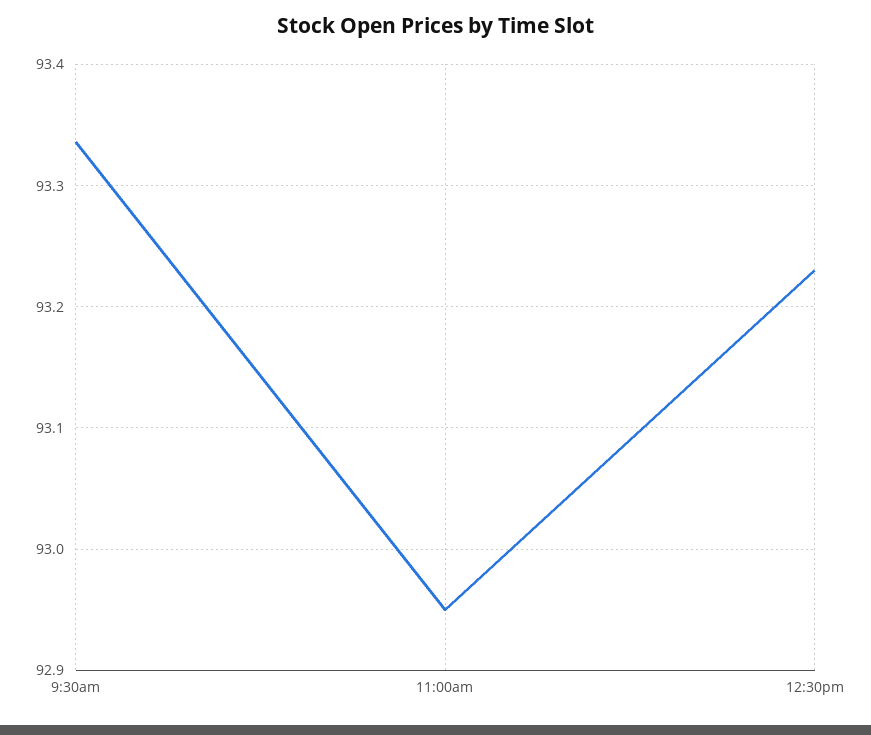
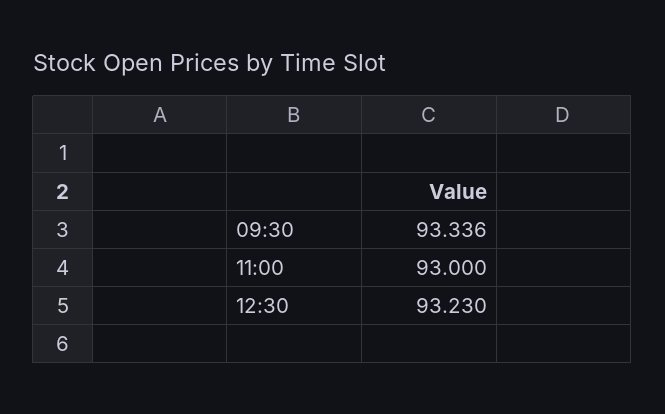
11:00am: 92.95 -> 93

